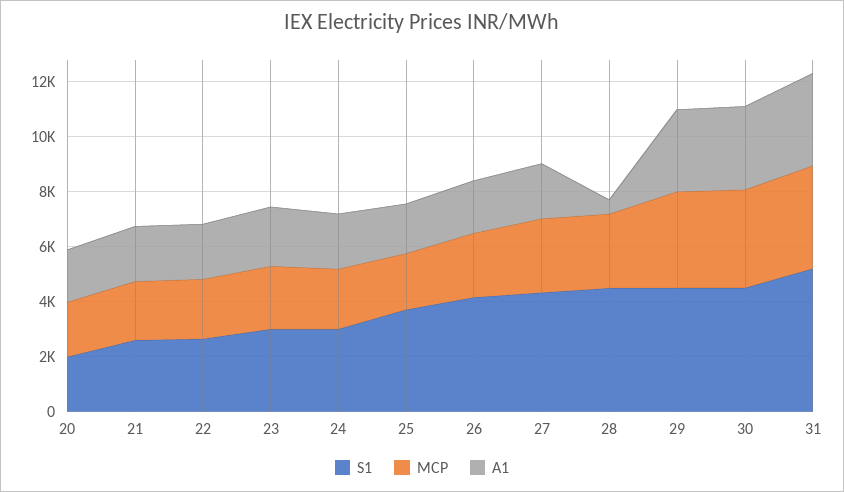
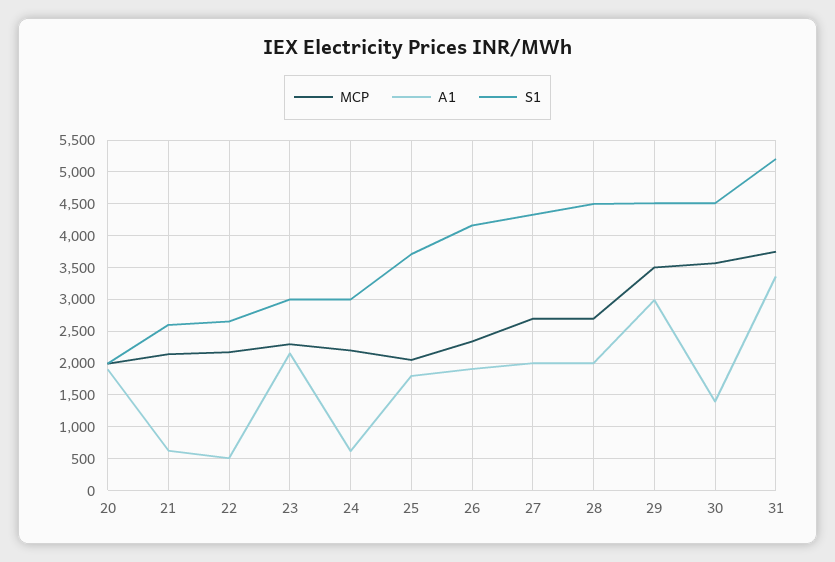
A1, 21: 2000 -> 600
A1, 22: 2000 -> 500
A1, 24: 2000 -> 600
A1, 28: 500 -> 2000
A1, 30: 3000 -> 1400

